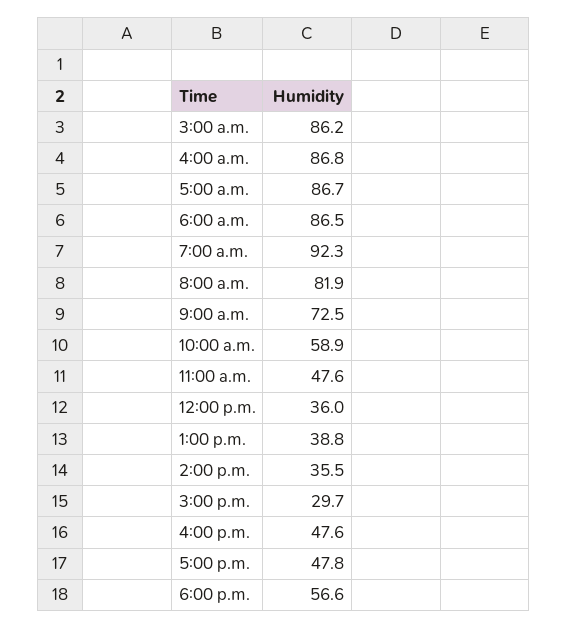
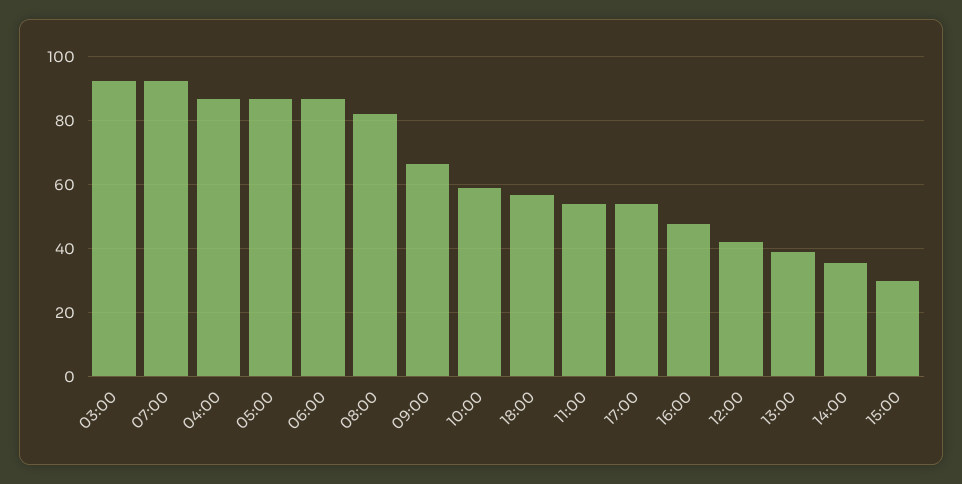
3:00 a.m.: 86.2 -> 92
9:00 a.m.: 72.5 -> 66
11:00 a.m.: 47.6 -> 54
12:00 p.m.: 36 -> 42
5:00 p.m.: 47.8 -> 54

